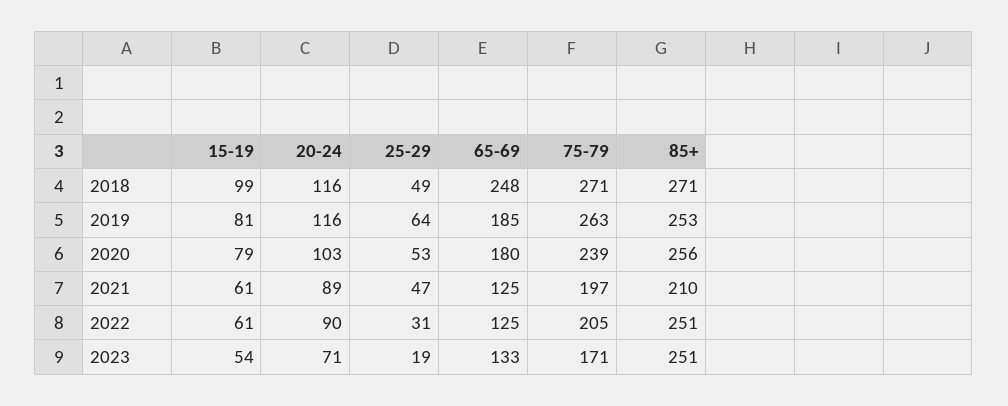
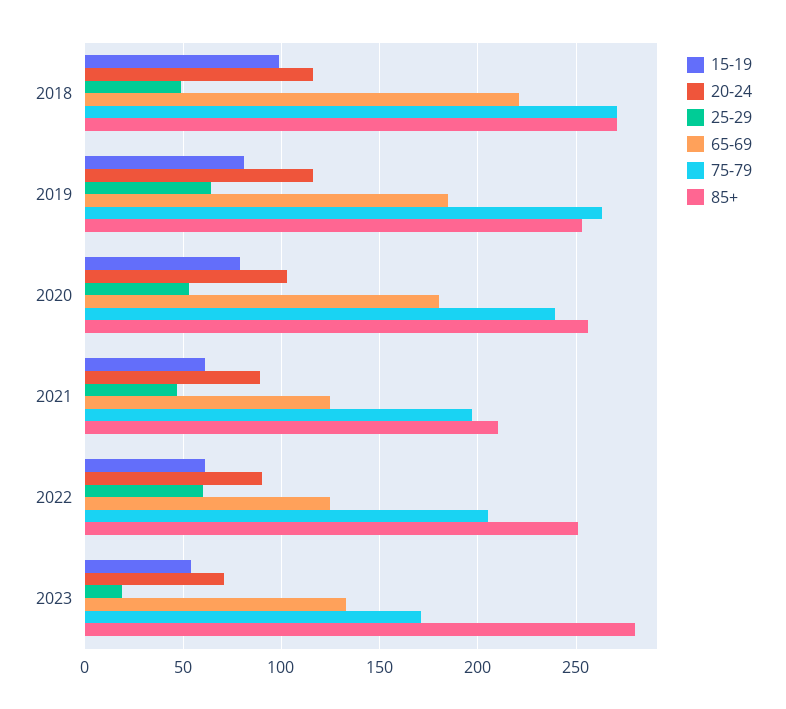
65-69, 2018: 248 -> 220
25-29, 2022: 31 -> 60
85+, 2023: 251 -> 280

